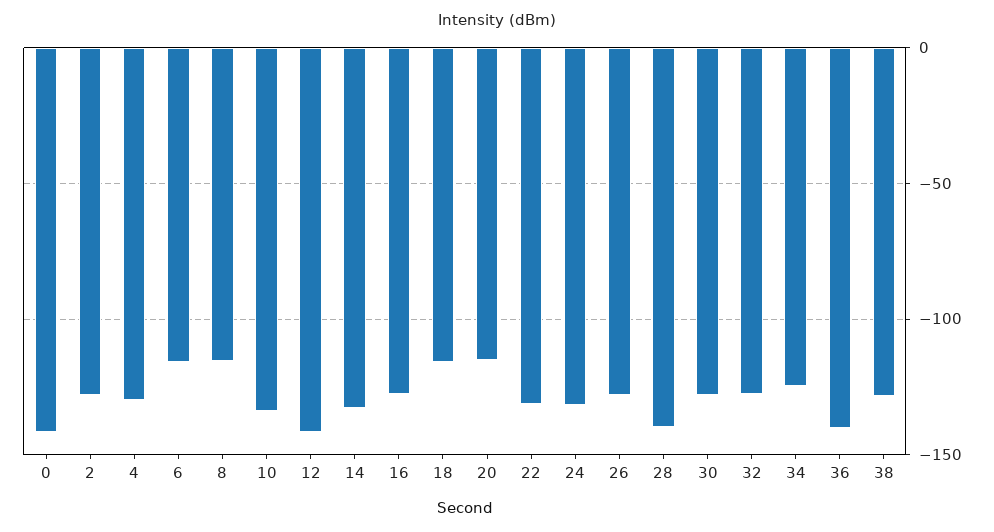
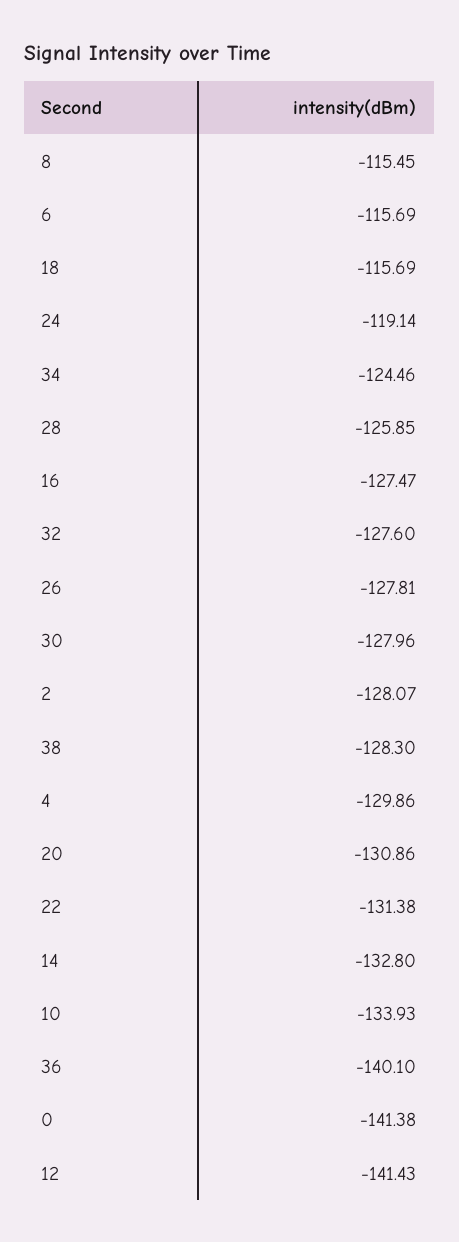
20: -115 -> -130.86
24: -130 -> -119.14
28: -140 -> -125.85

